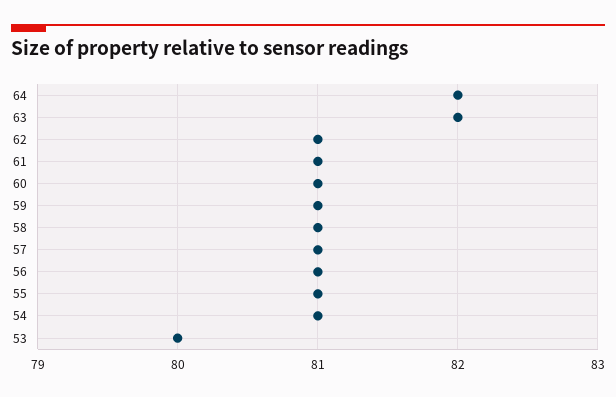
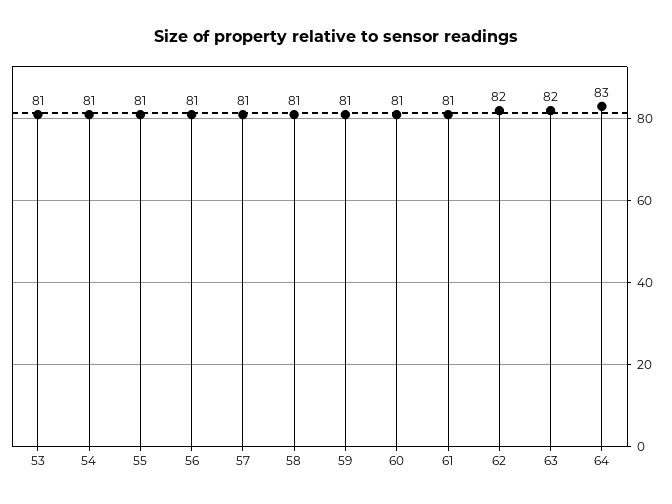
64: 82 -> 83
62: 81 -> 82
53: 80 -> 81

